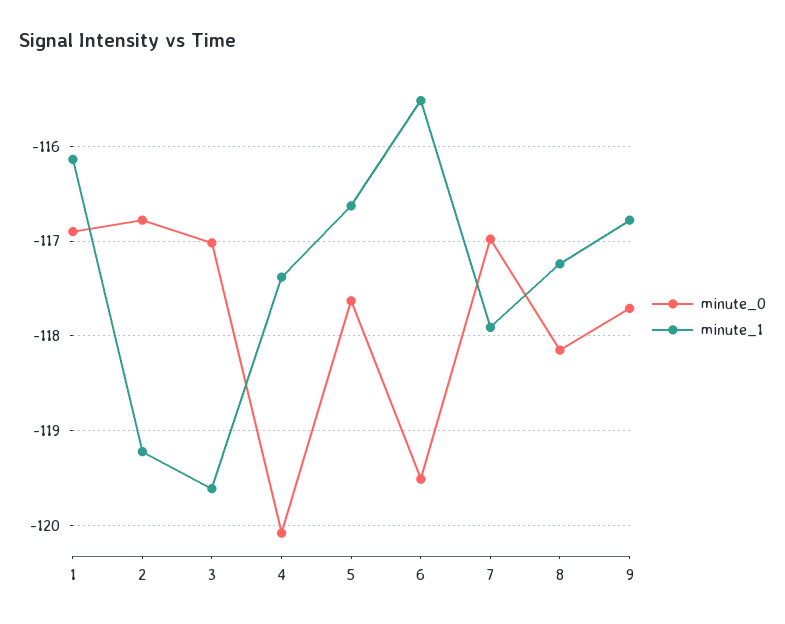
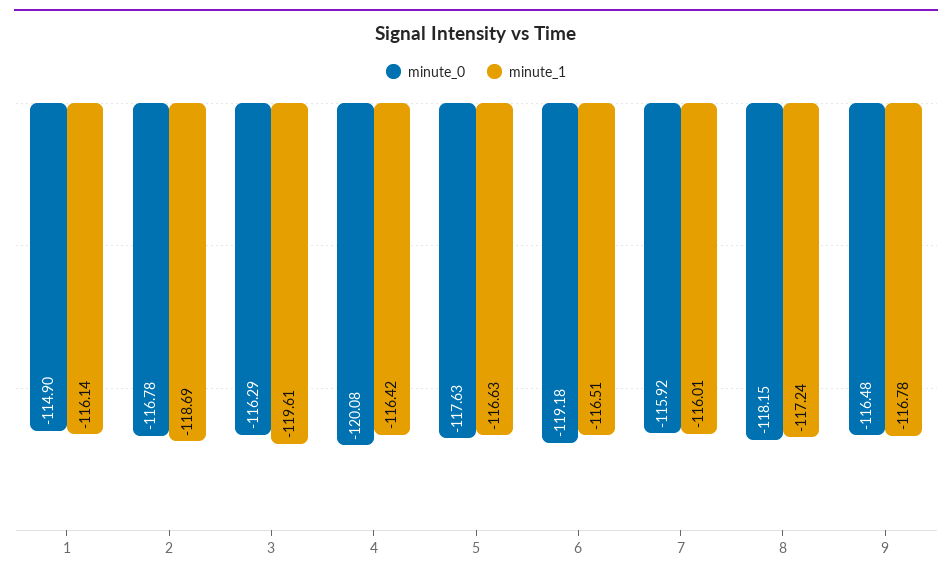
minute_0, 1: -116.9 -> -114.9
minute_1, 2: -119.2 -> -118.69
minute_0, 3: -117 -> -116.29
minute_1, 4: -117.4 -> -116.42
minute_0, 6: -119.5 -> -119.18
minute_1, 6: -115.5 -> -116.51
minute_0, 7: -117 -> -115.92
minute_1, 7: -117.9 -> -116.01
minute_0, 9: -117.7 -> -116.48

